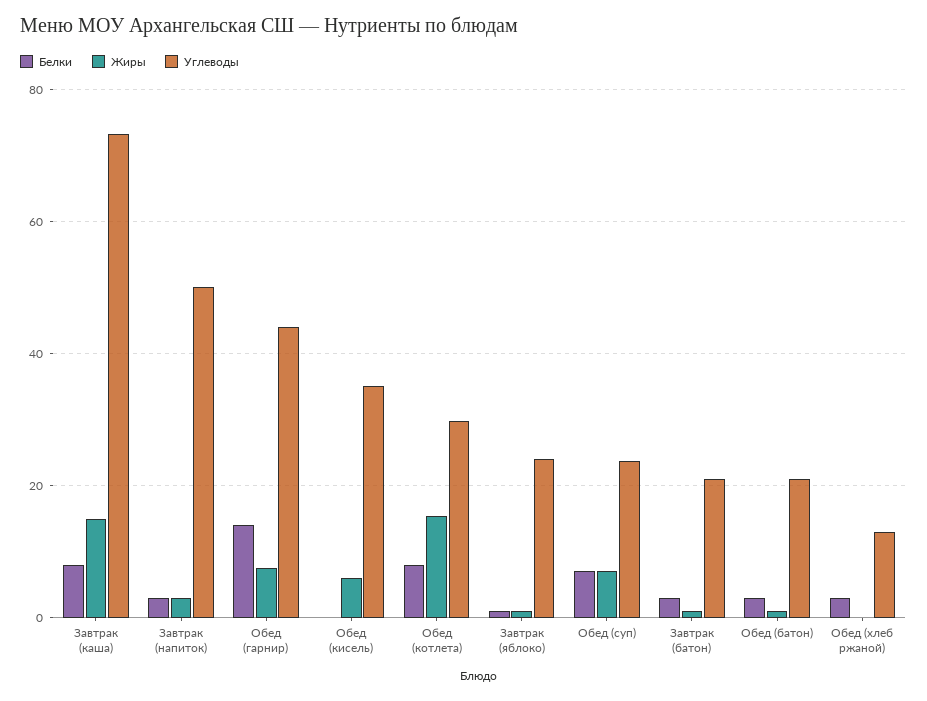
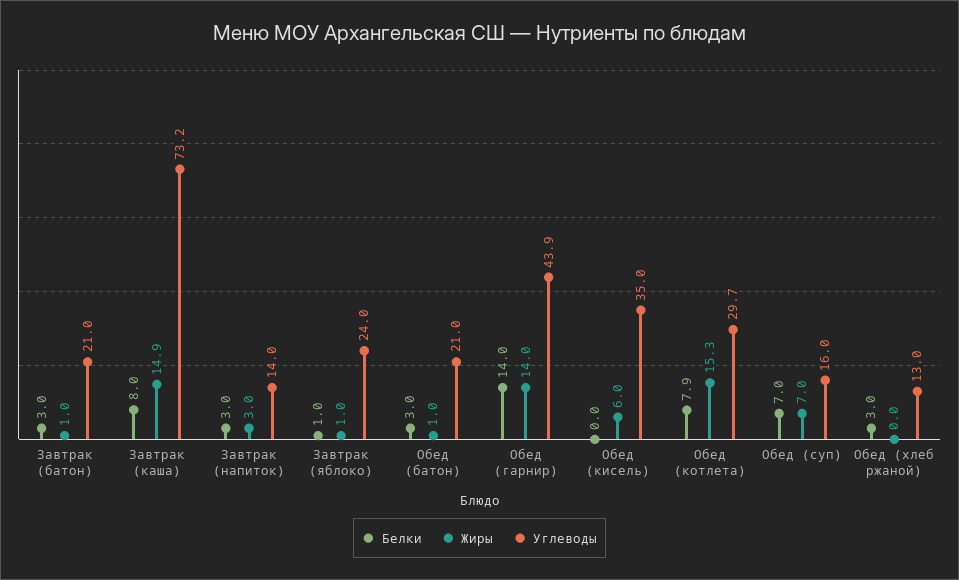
Углеводы, Завтрак (напиток): 50 -> 14
Жиры, Обед (гарнир): 8 -> 14
Углеводы, Обед (суп): 24 -> 16

